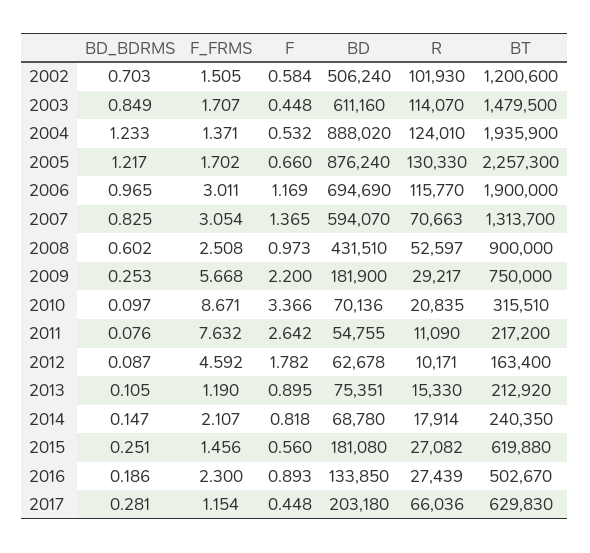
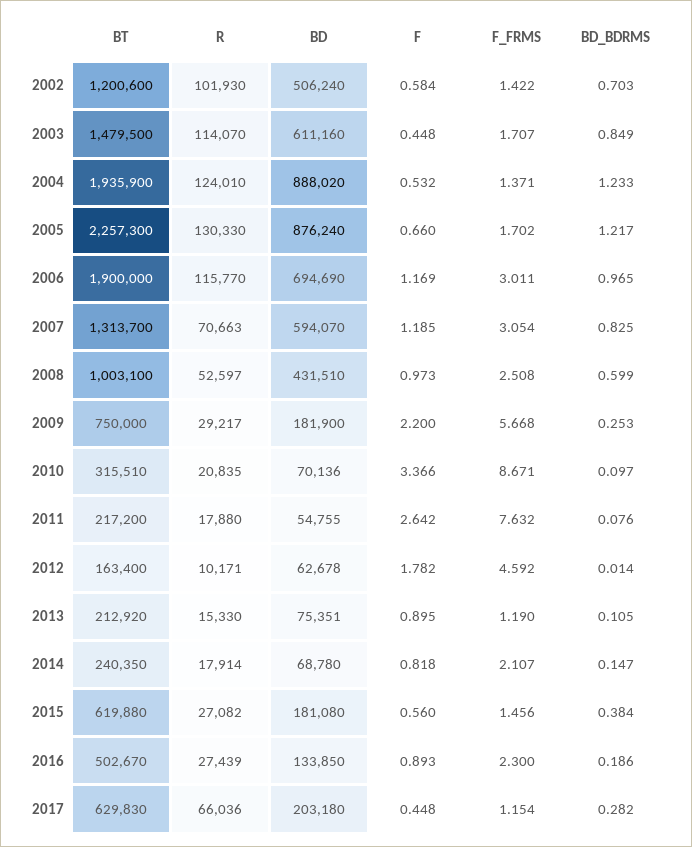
F_FRMS, 2002: 1.505 -> 1.422
F, 2007: 1.365 -> 1.185
BD_BDRMS, 2008: 0.602 -> 0.599
BT, 2008: 900000 -> 1003100
R, 2011: 11090 -> 17880
BD_BDRMS, 2012: 0.087 -> 0.014
BD_BDRMS, 2015: 0.251 -> 0.384
BD_BDRMS, 2017: 0.281 -> 0.282

